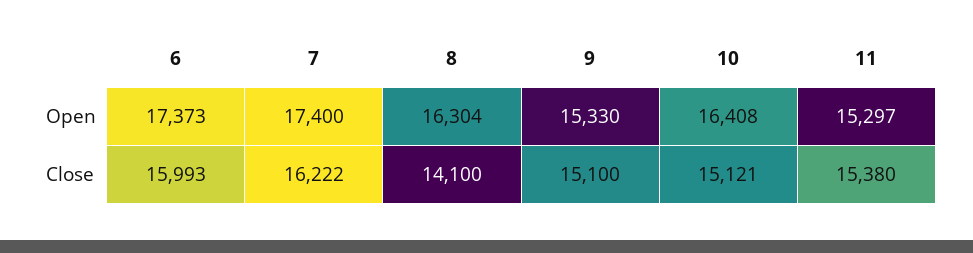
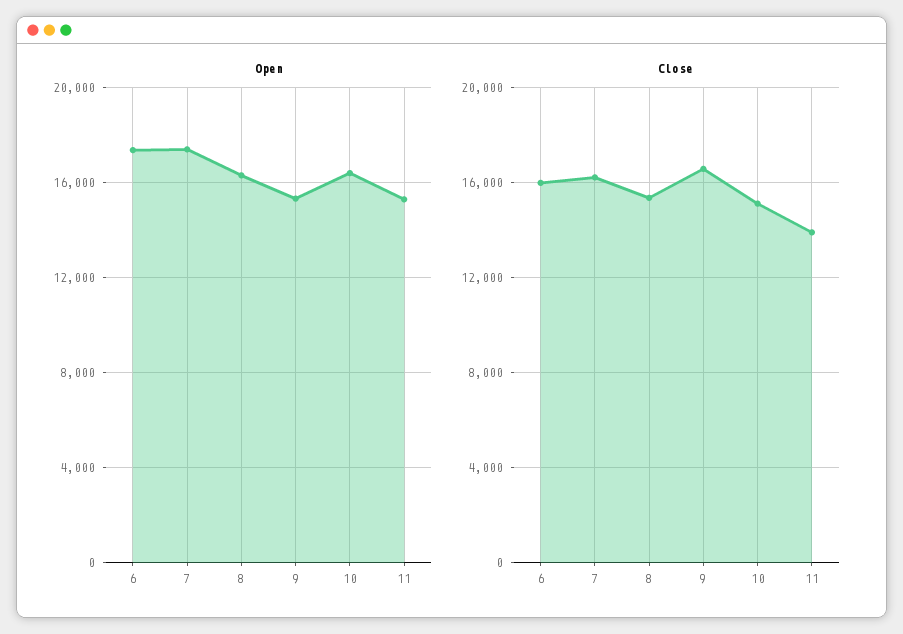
Close, 8: 14100 -> 15500
Close, 9: 15100 -> 16500
Close, 11: 15380 -> 14000

